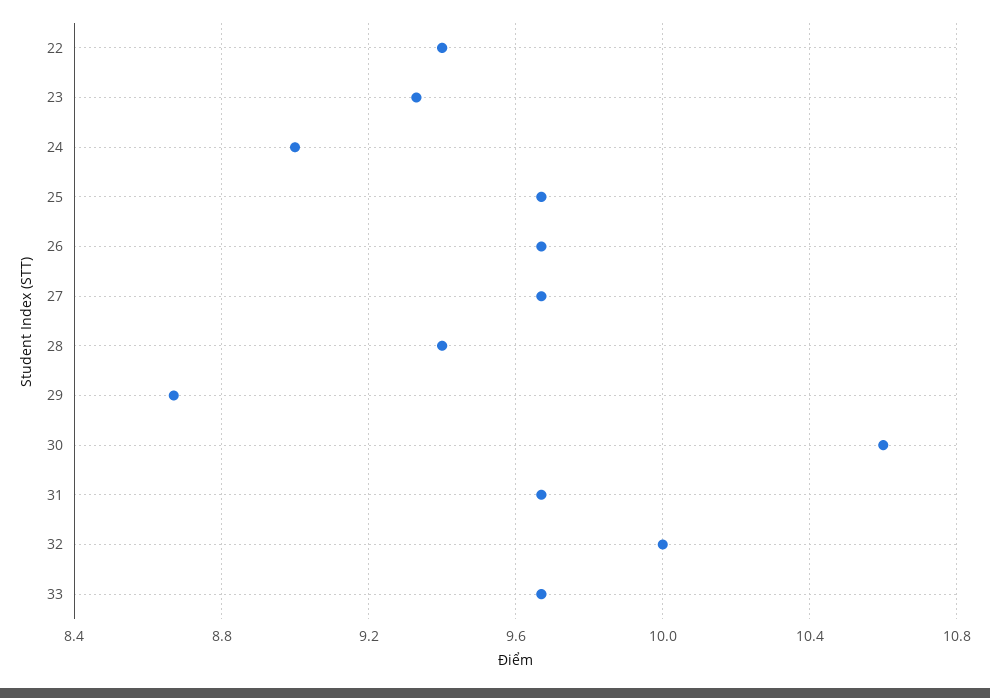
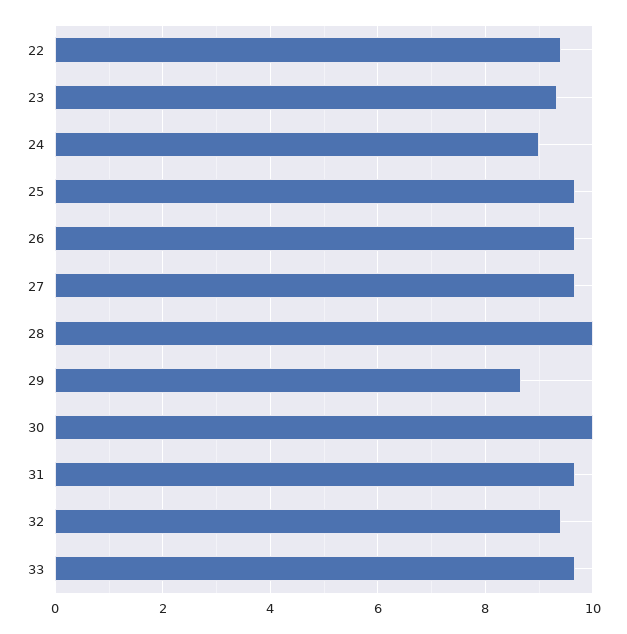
28: 9.4 -> 10
30: 10.6 -> 10
32: 10 -> 9.4

